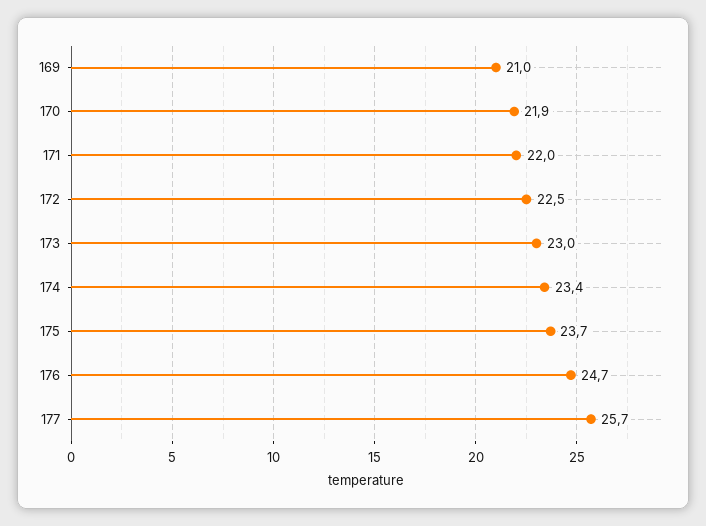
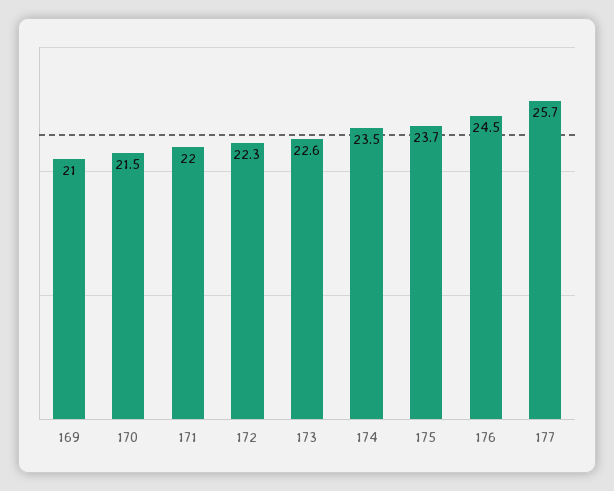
170: 21.9 -> 21.5
172: 22.5 -> 22.3
173: 23 -> 22.6
174: 23.4 -> 23.5
176: 24.7 -> 24.5

